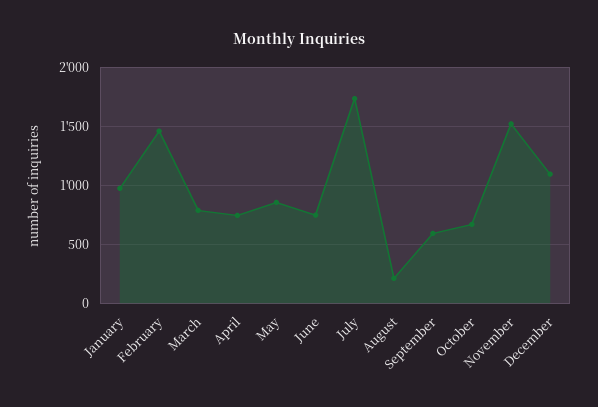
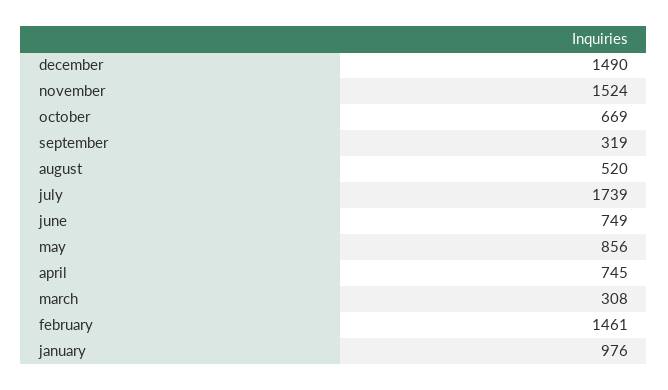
March: 800 -> 308
August: 200 -> 520
September: 600 -> 319
December: 1100 -> 1490

